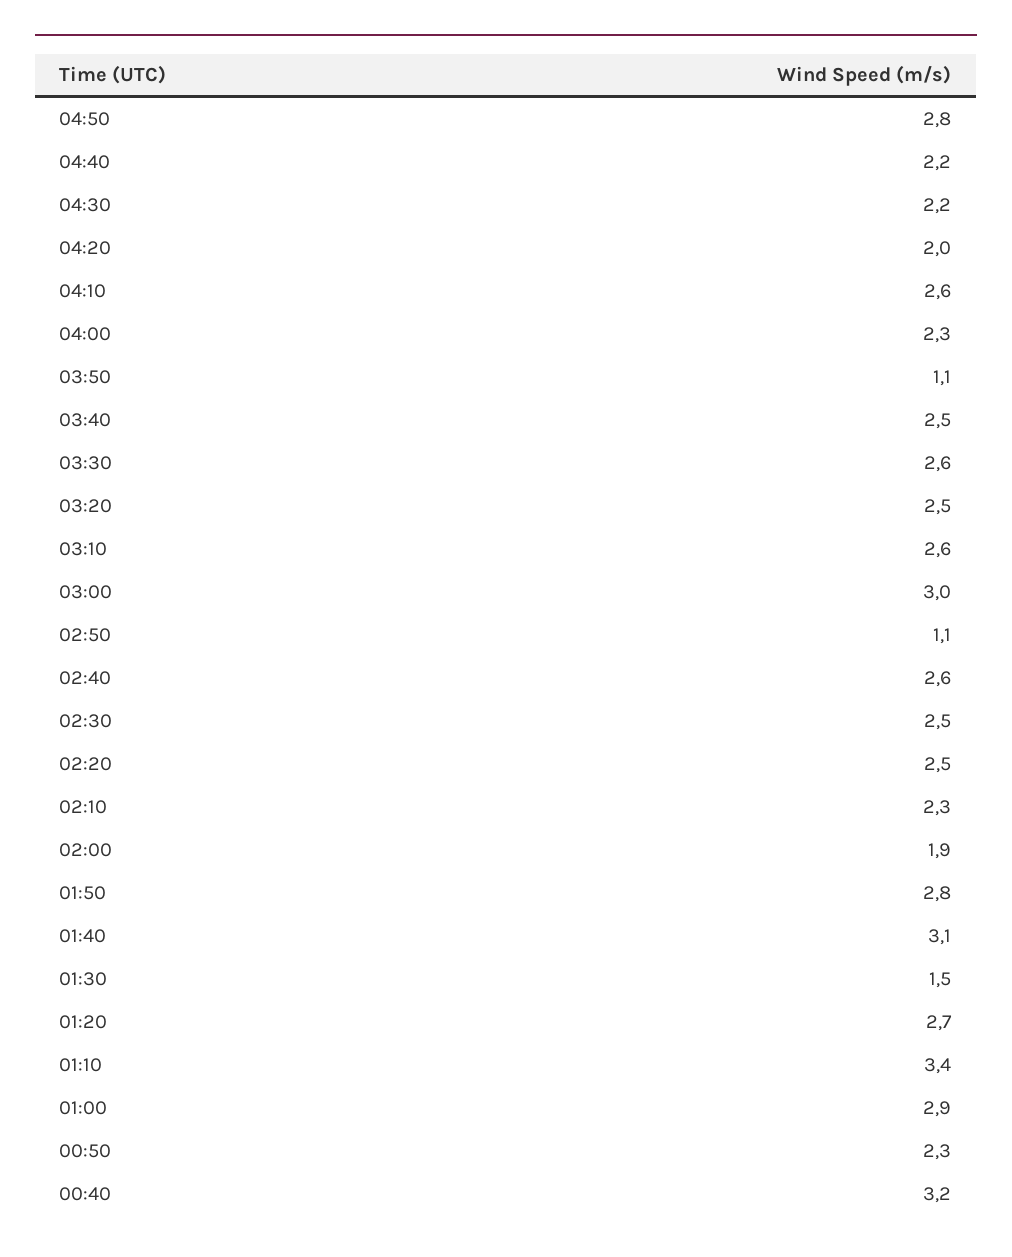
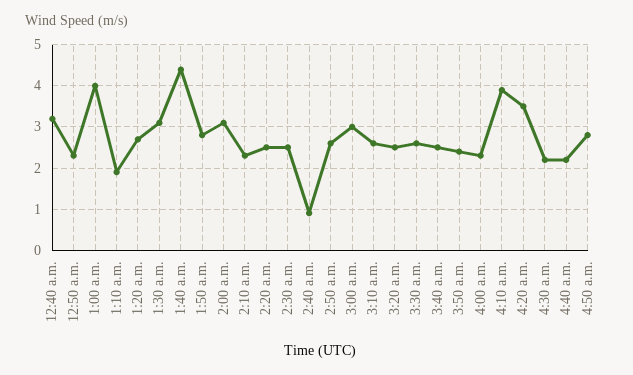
04:20: 2 -> 3.5
04:10: 2.6 -> 4
03:50: 1.1 -> 2.5
02:50: 1.1 -> 2.5
02:40: 2.6 -> 1
02:00: 1.9 -> 3
01:40: 3.1 -> 4.5
01:30: 1.5 -> 3
01:10: 3.4 -> 2
01:00: 2.9 -> 4

